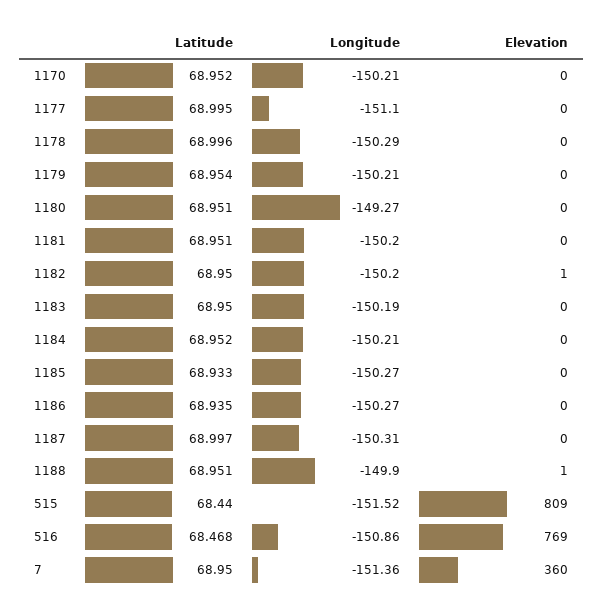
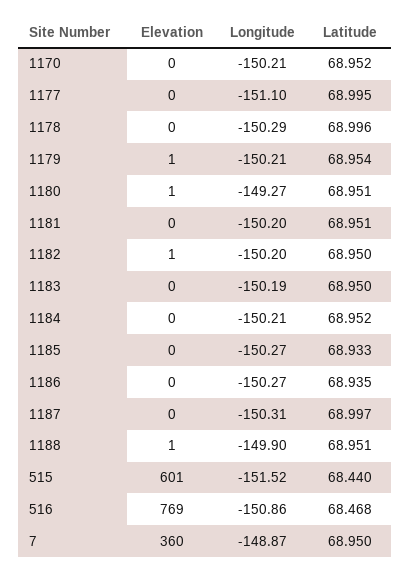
Elevation, 1179: 0 -> 1
Elevation, 1180: 0 -> 1
Elevation, 515: 809 -> 601
Longitude, 7: -151.36 -> -148.87

